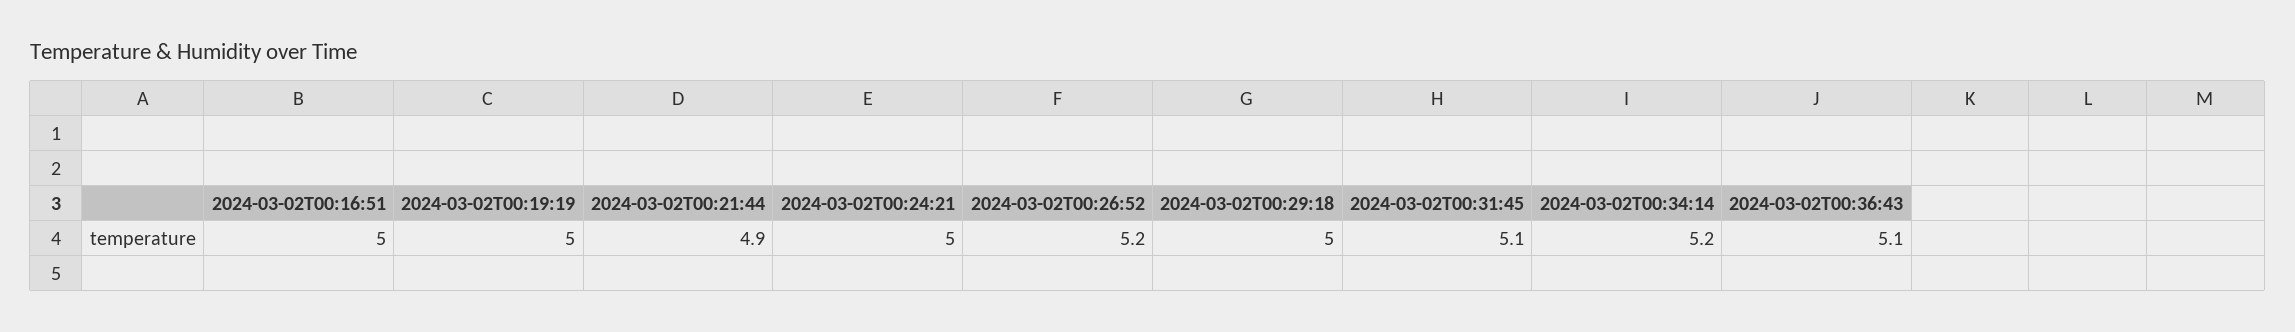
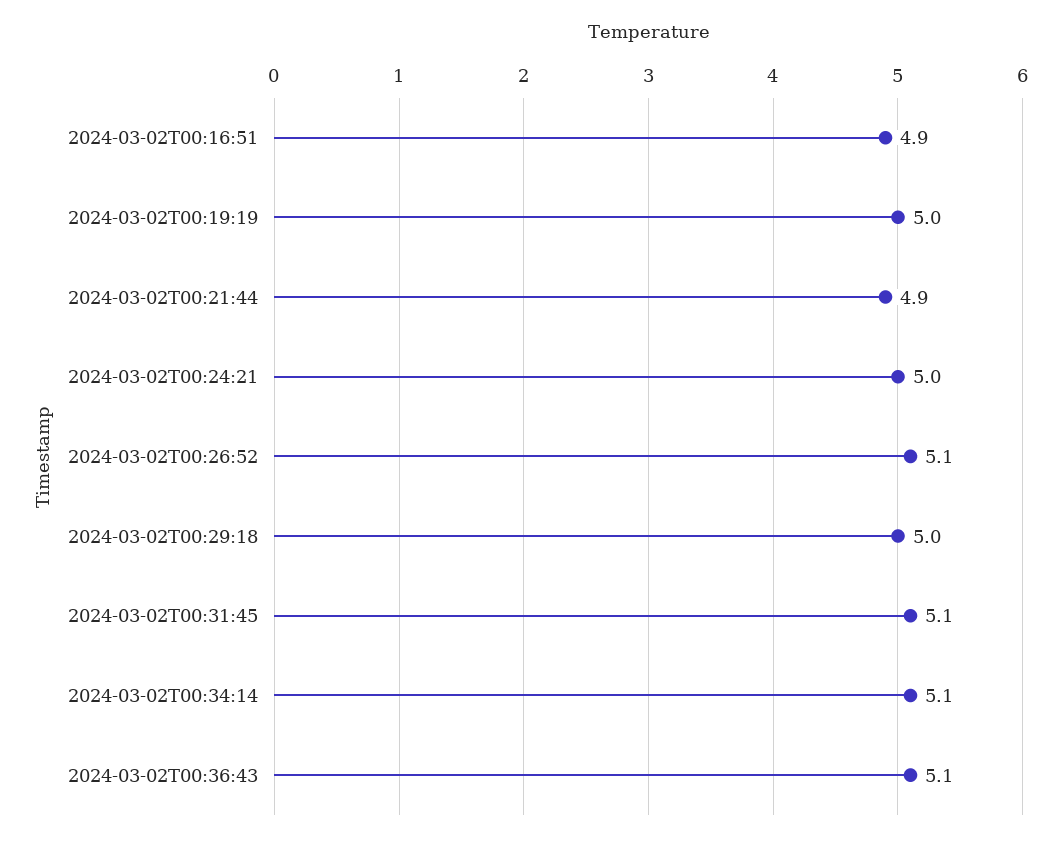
2024-03-02T00:16:51: 5 -> 4.9
2024-03-02T00:26:52: 5.2 -> 5.1
2024-03-02T00:34:14: 5.2 -> 5.1

